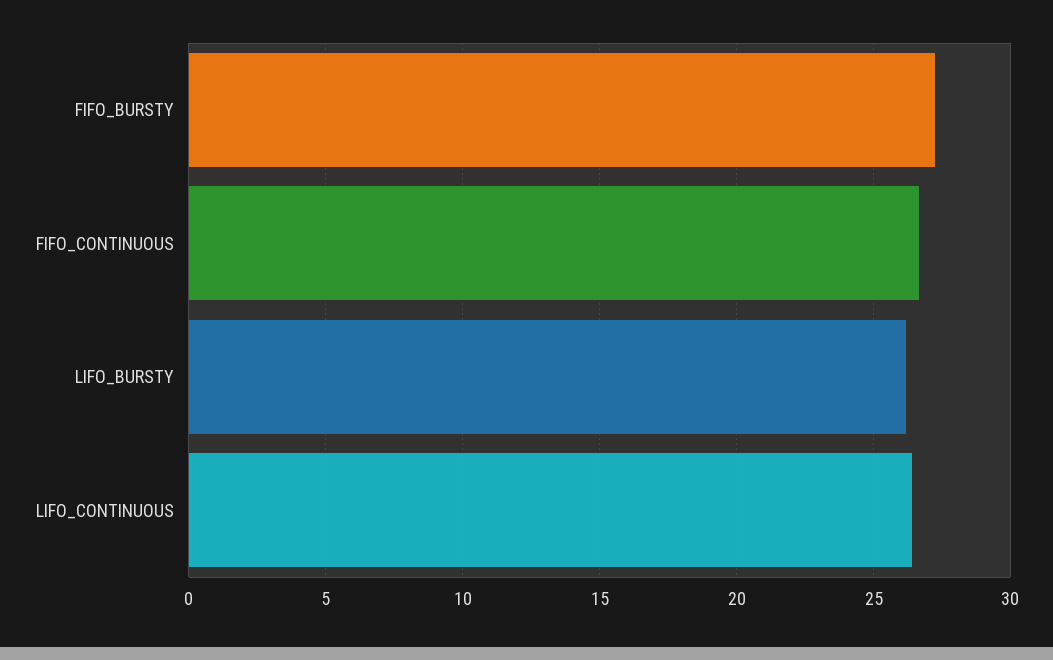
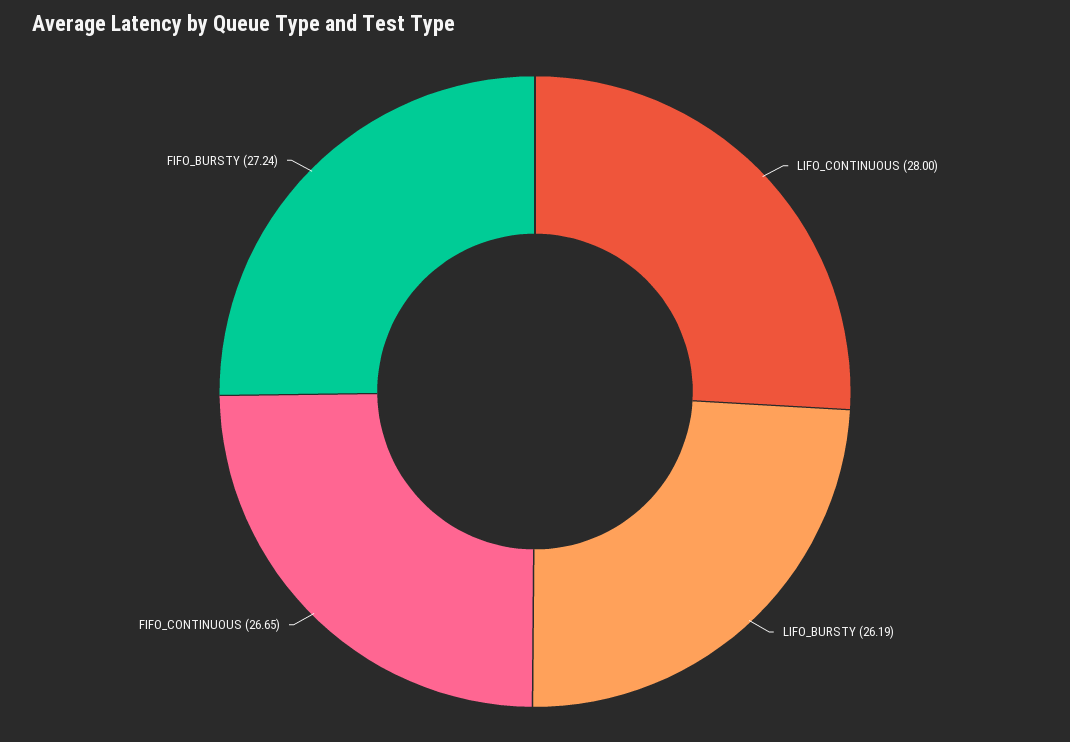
LIFO_CONTINUOUS: 26.5 -> 28

